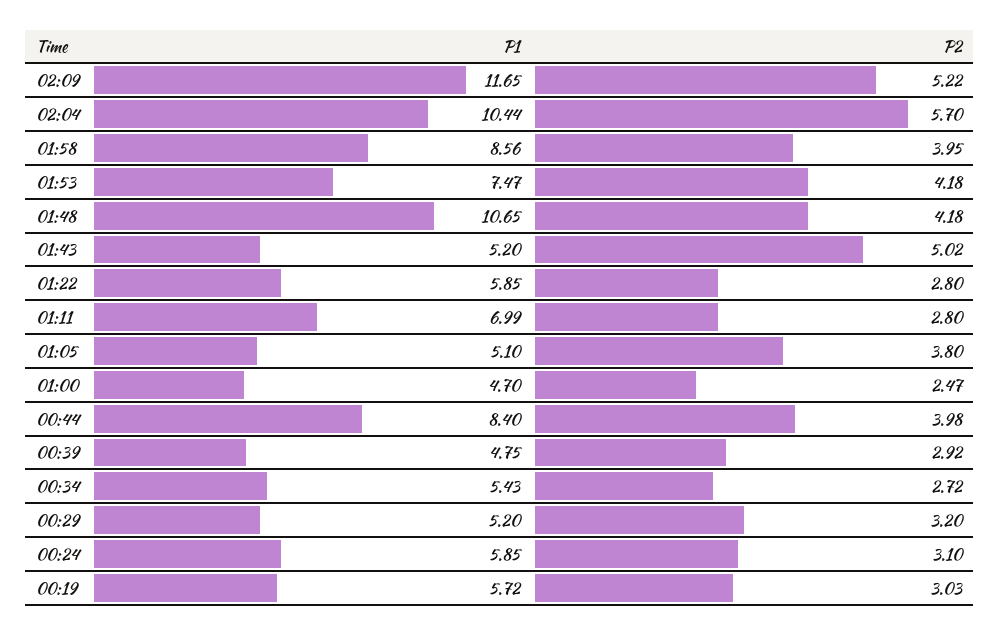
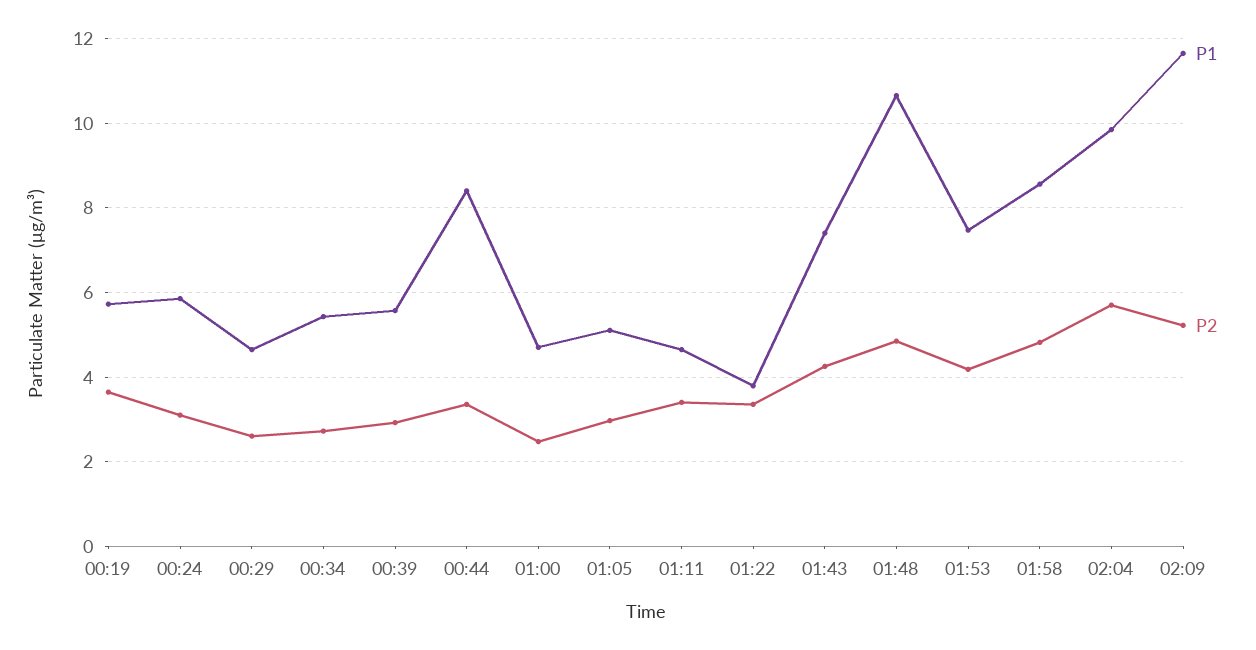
P1, 02:04: 10.44 -> 9.8
P2, 01:58: 3.95 -> 4.8
P2, 01:48: 4.18 -> 4.8
P1, 01:43: 5.2 -> 7.4
P2, 01:43: 5.02 -> 4.2
P1, 01:22: 5.85 -> 3.8
P2, 01:22: 2.8 -> 3.4
P1, 01:11: 6.99 -> 4.6
P2, 01:11: 2.8 -> 3.4
P2, 01:05: 3.8 -> 3
P2, 00:44: 3.98 -> 3.4
P1, 00:39: 4.75 -> 5.6
P1, 00:29: 5.2 -> 4.6
P2, 00:29: 3.2 -> 2.6
P2, 00:19: 3.03 -> 3.6

